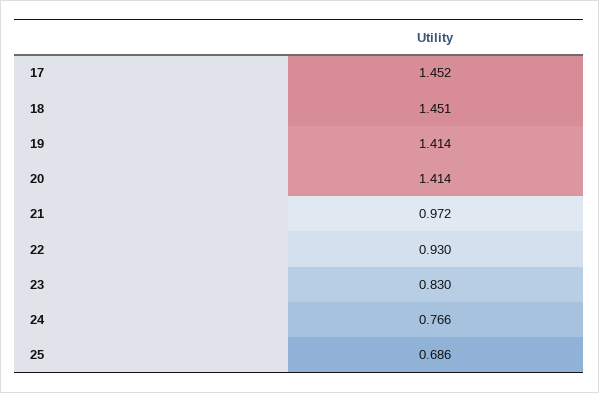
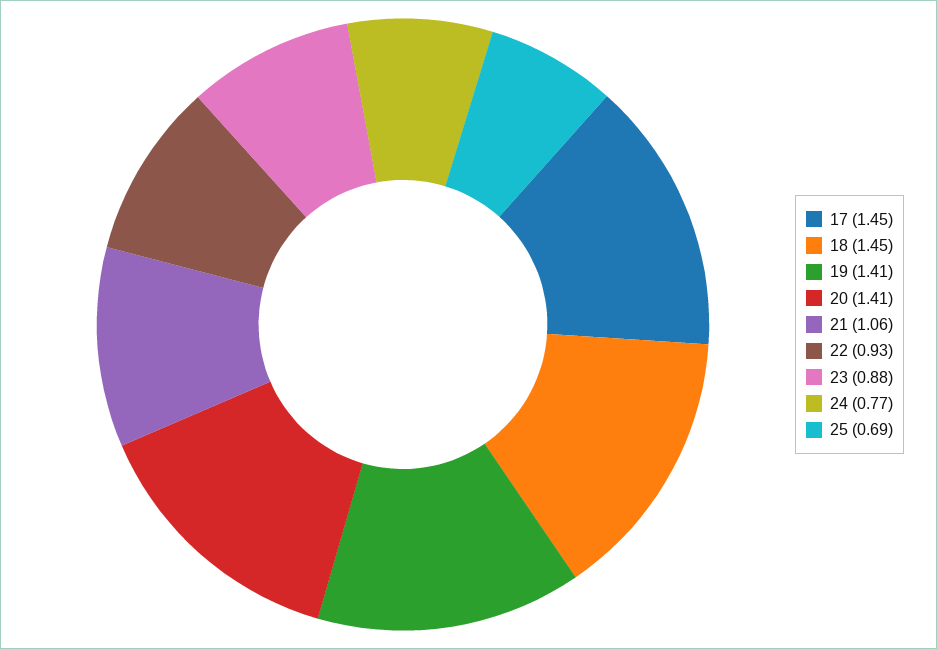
21: 0.972 -> 1.06
23: 0.83 -> 0.88

